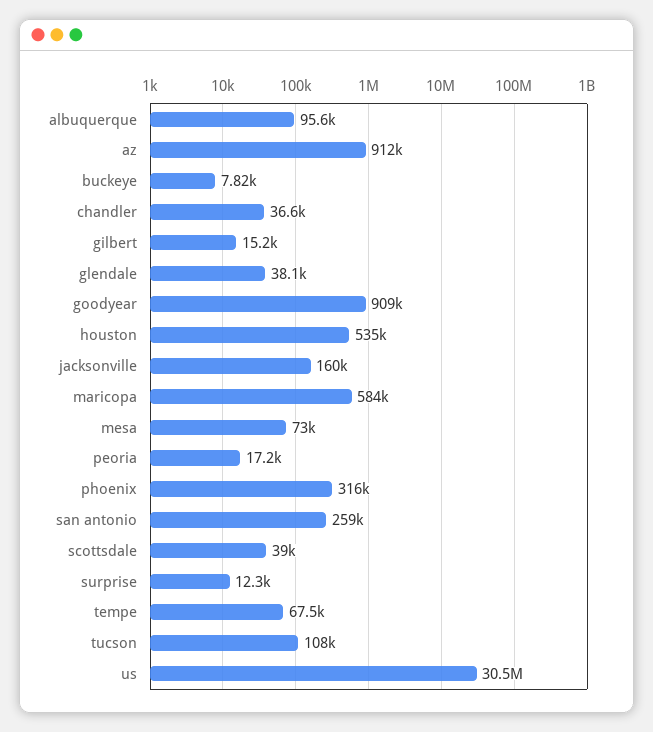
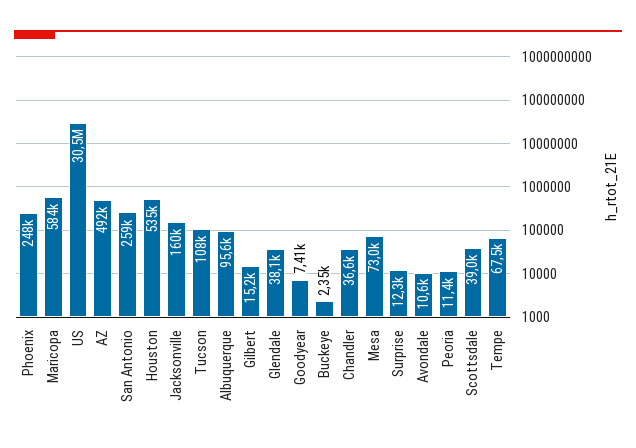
az: 912000 -> 492000
buckeye: 7820 -> 2350
goodyear: 909000 -> 7410
peoria: 17200 -> 11400
phoenix: 316000 -> 248000
Avondale: none -> 10600

